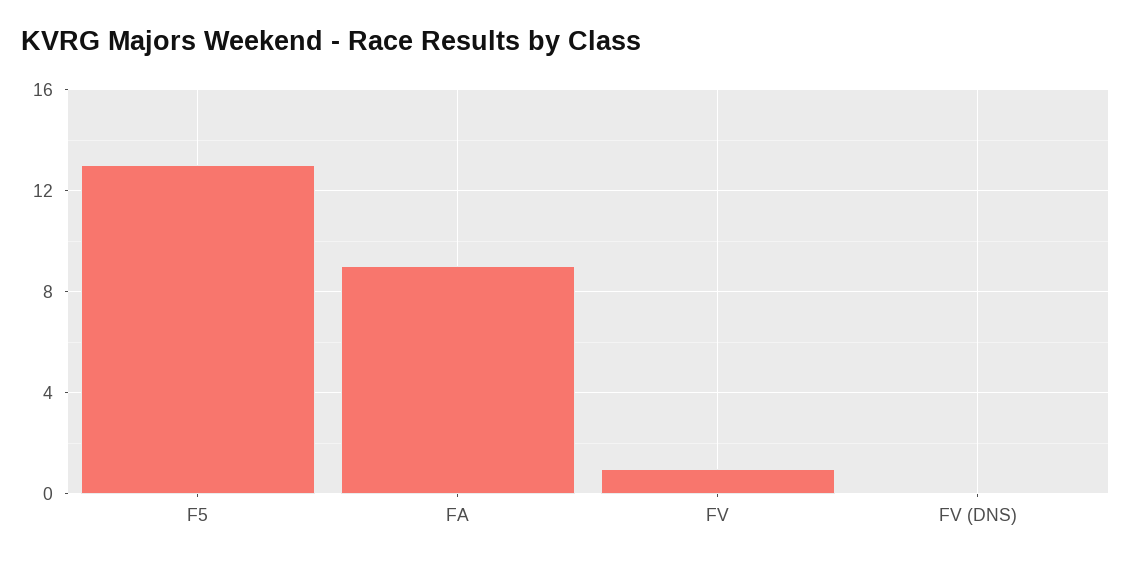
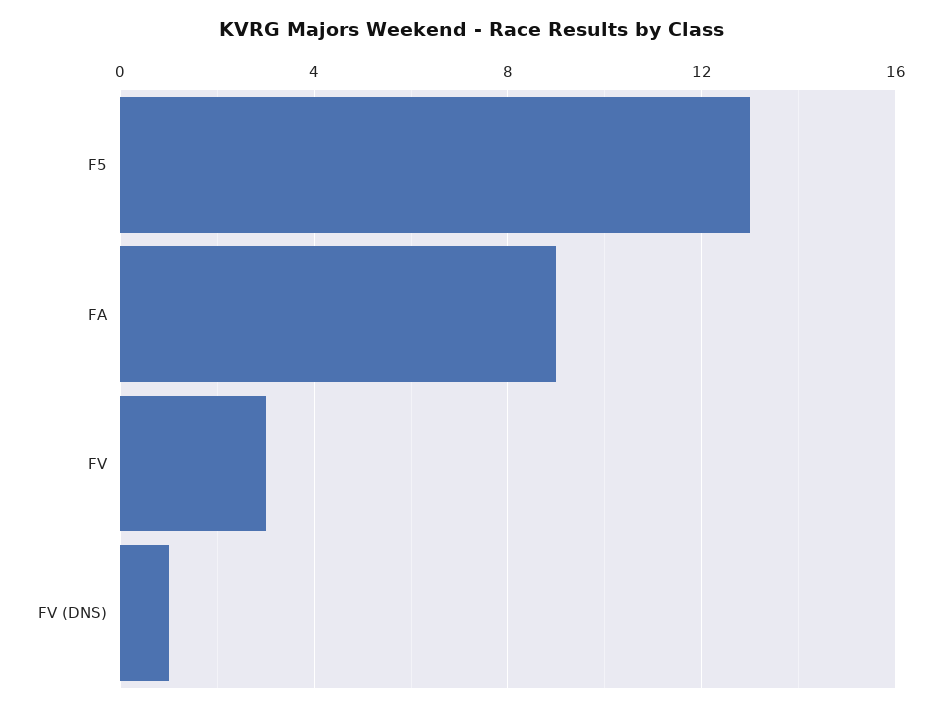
FV: 1 -> 3
FV (DNS): 0 -> 1

